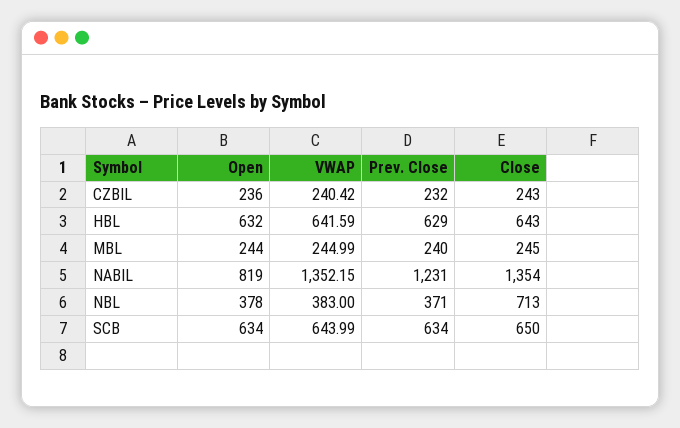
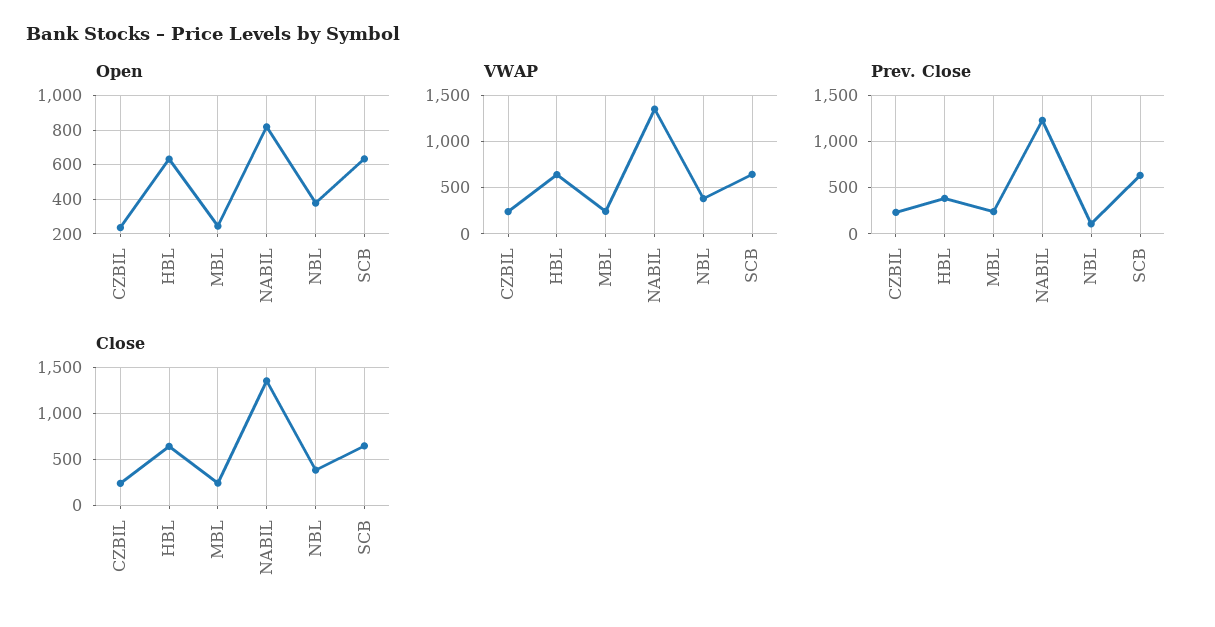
Prev. Close, HBL: 629 -> 400
Prev. Close, NBL: 371 -> 100
Close, NBL: 713 -> 400

